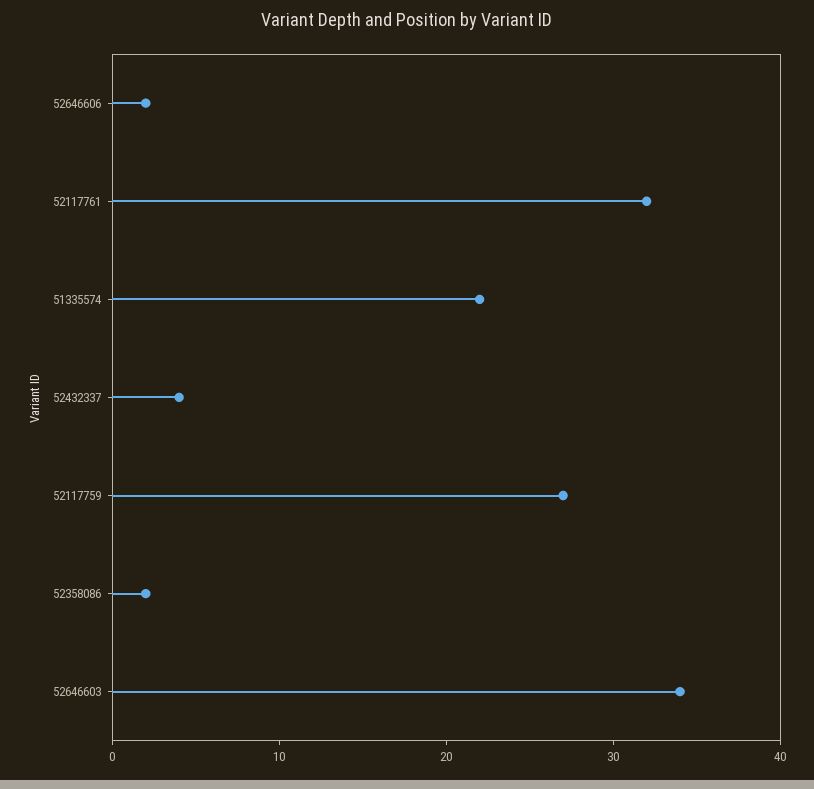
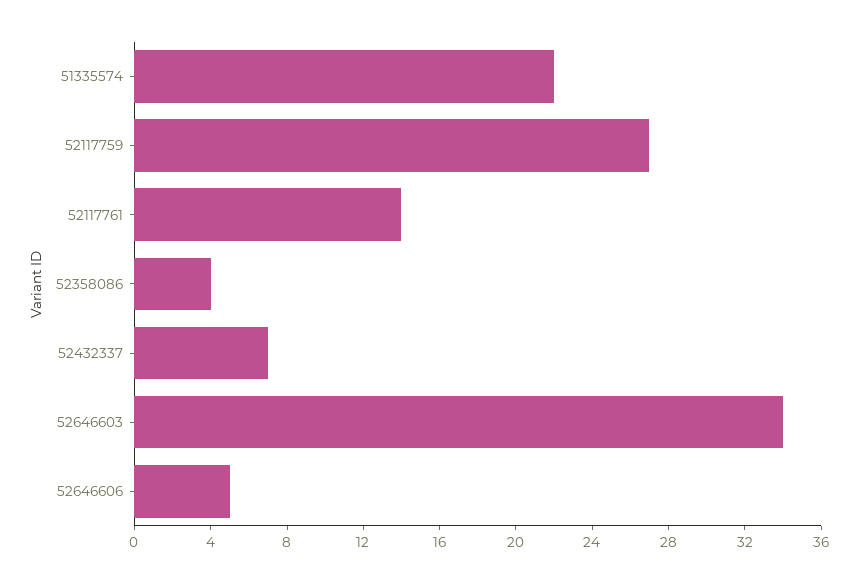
52646606: 2 -> 5
52117761: 32 -> 14
52432337: 4 -> 7
52358086: 2 -> 4

